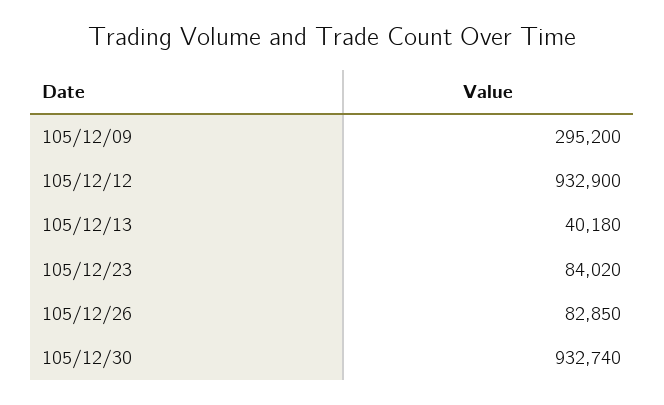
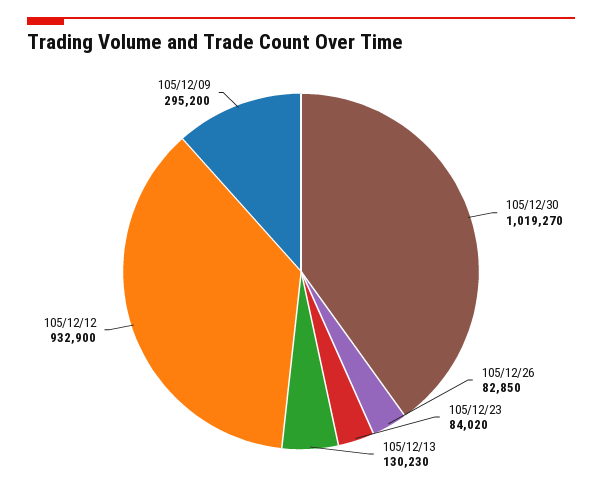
105/12/13: 40180 -> 130230
105/12/30: 932740 -> 1019270

